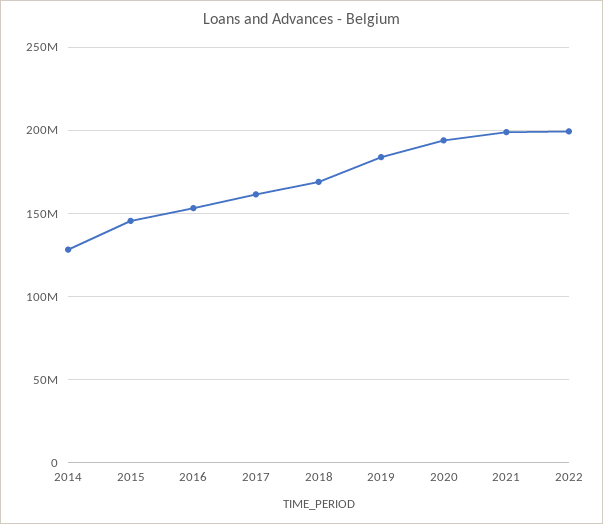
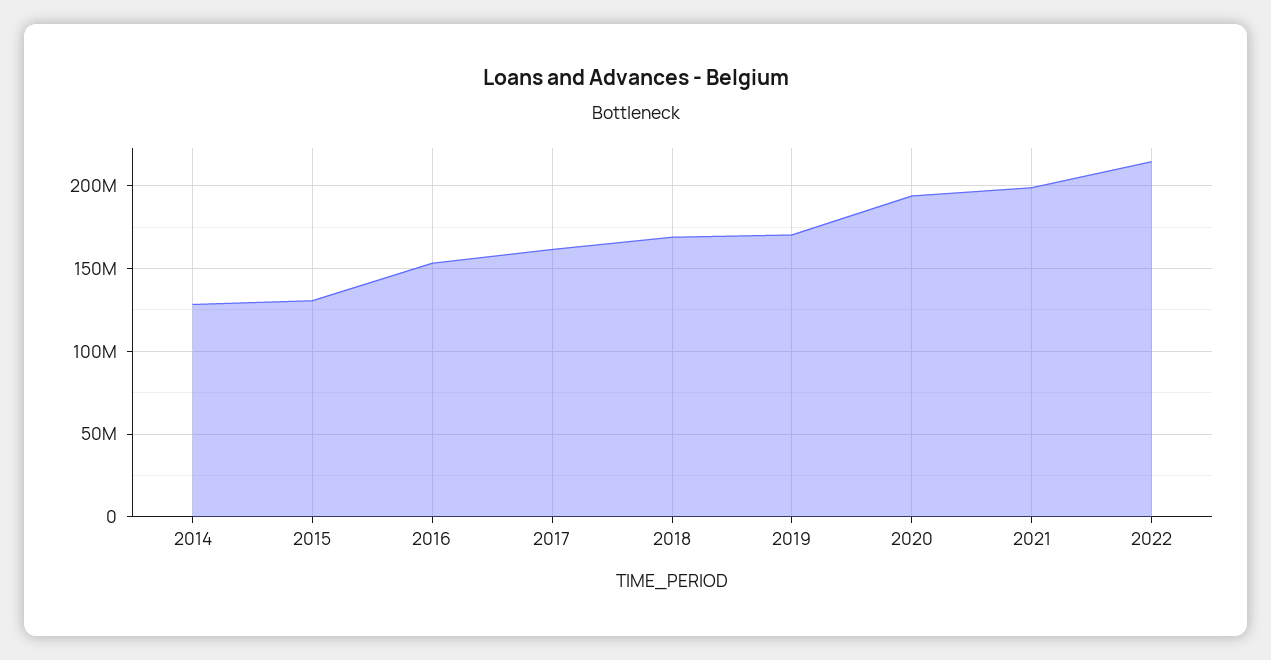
2015: 145000000 -> 130000000
2019: 185000000 -> 170000000
2022: 200000000 -> 215000000

